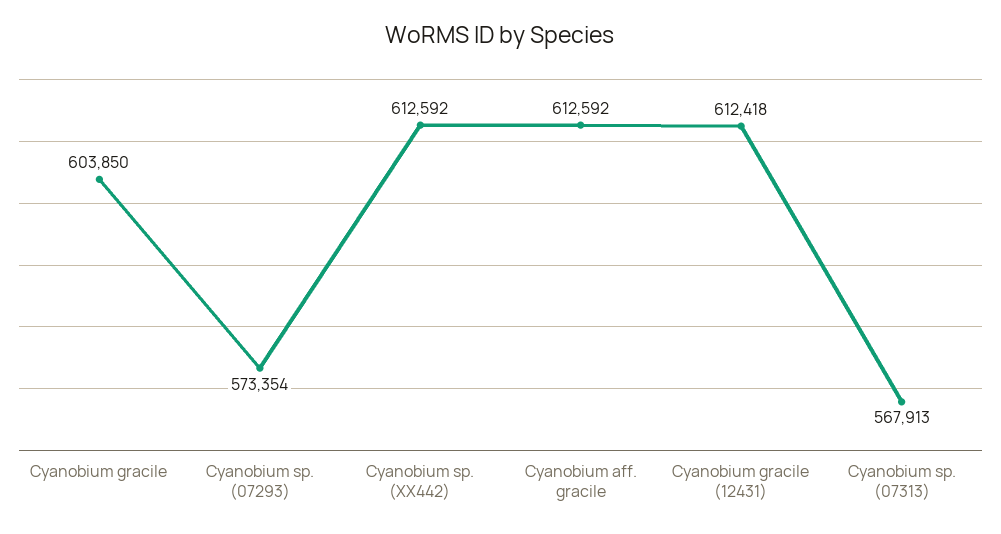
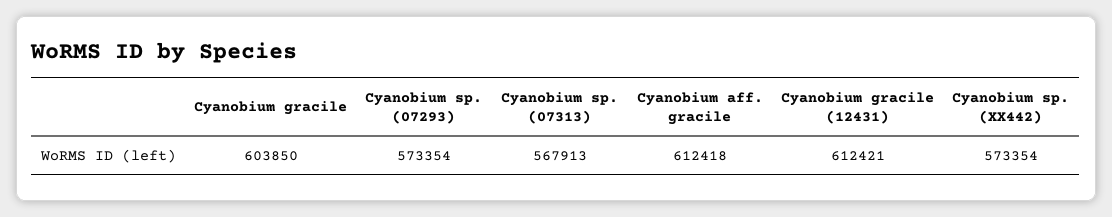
Cyanobium sp. (XX442): 612592 -> 573354
Cyanobium aff. gracile: 612592 -> 612418
Cyanobium gracile (12431): 612418 -> 612421

